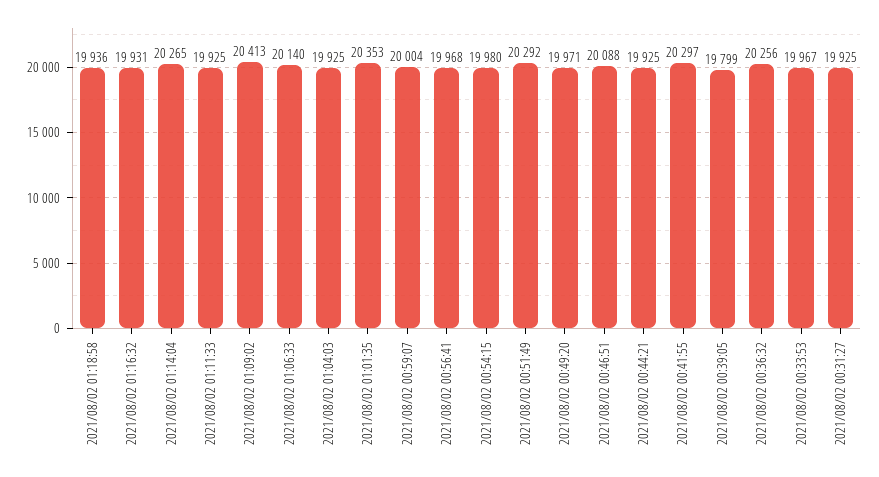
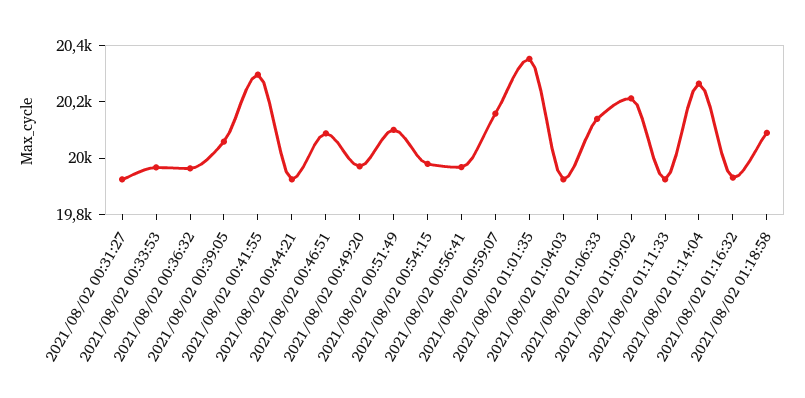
2021/08/02 01:18:58: 19936 -> 20100
2021/08/02 01:09:02: 20413 -> 20200
2021/08/02 00:59:07: 20004 -> 20150
2021/08/02 00:51:49: 20292 -> 20100
2021/08/02 00:39:05: 19799 -> 20050
2021/08/02 00:36:32: 20256 -> 19950

